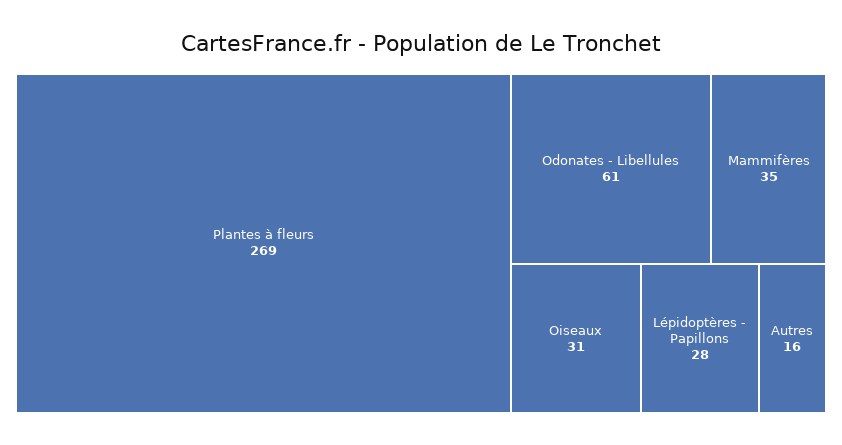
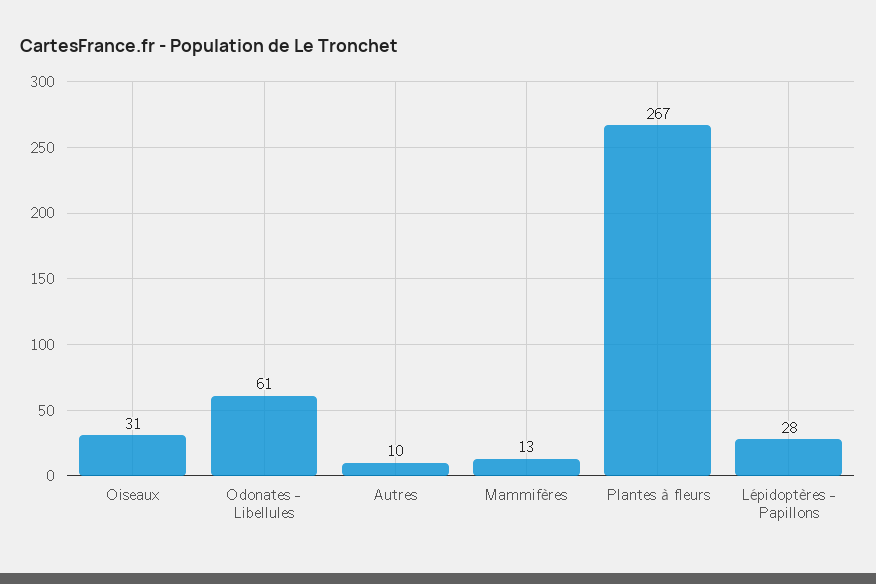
Plantes à fleurs: 269 -> 267
Mammifères: 35 -> 13
Autres: 16 -> 10

